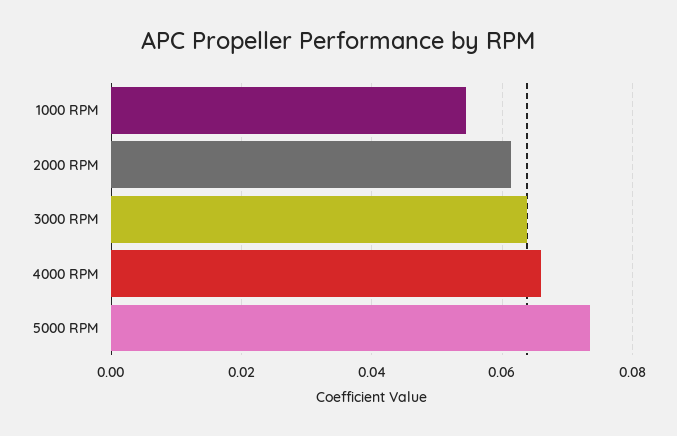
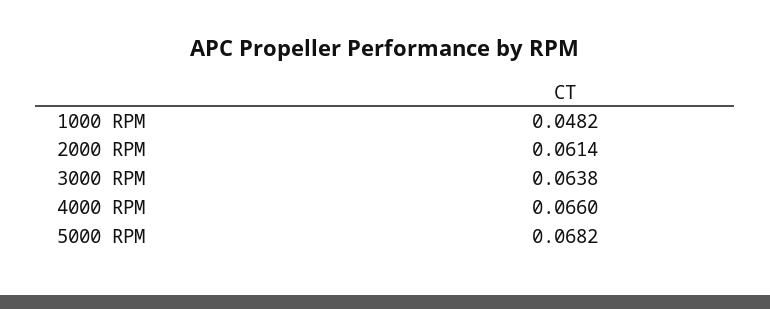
1000 RPM: 0.054 -> 0.0482
5000 RPM: 0.074 -> 0.0682

